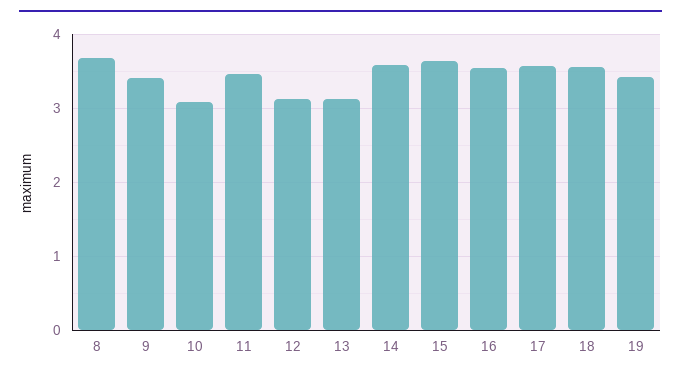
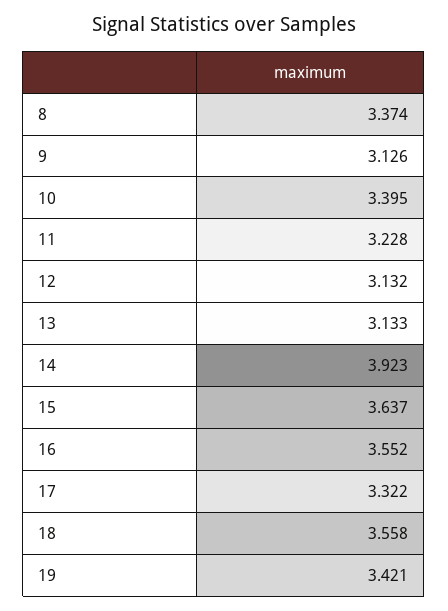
8: 3.7 -> 3.374
9: 3.4 -> 3.126
10: 3.1 -> 3.395
11: 3.5 -> 3.228
14: 3.6 -> 3.923
17: 3.6 -> 3.322

